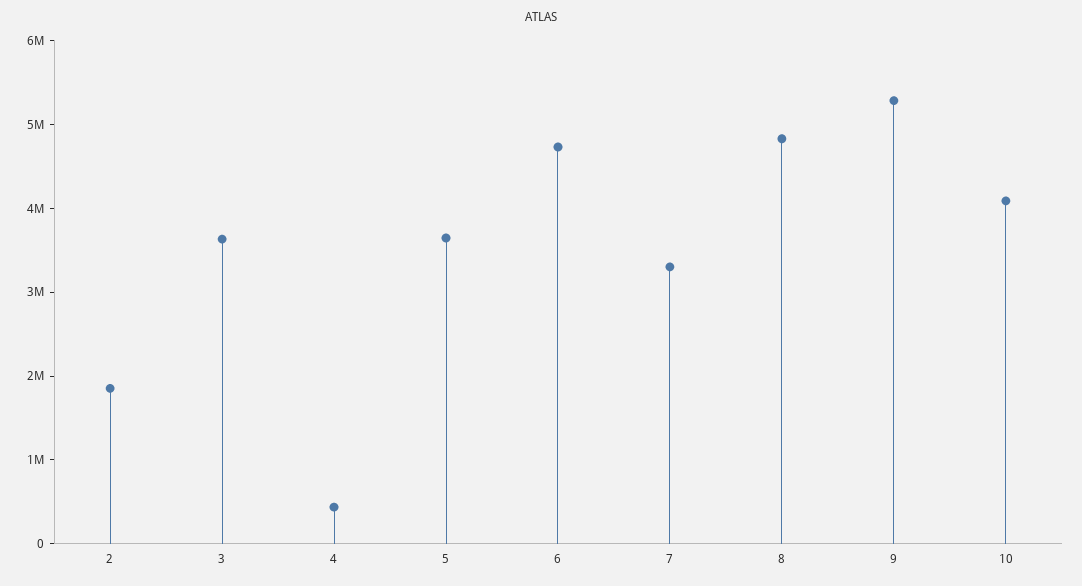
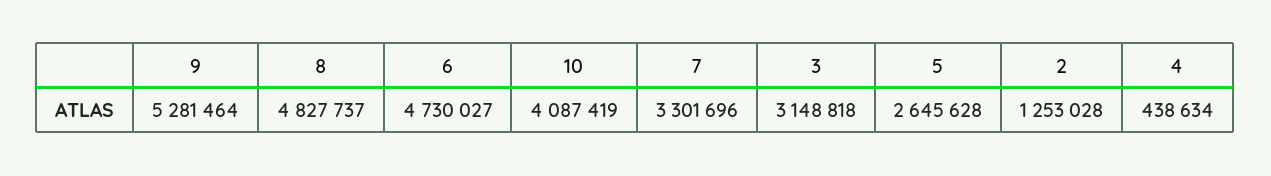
2: 1800000 -> 1253028
3: 3600000 -> 3148818
5: 3600000 -> 2645628

